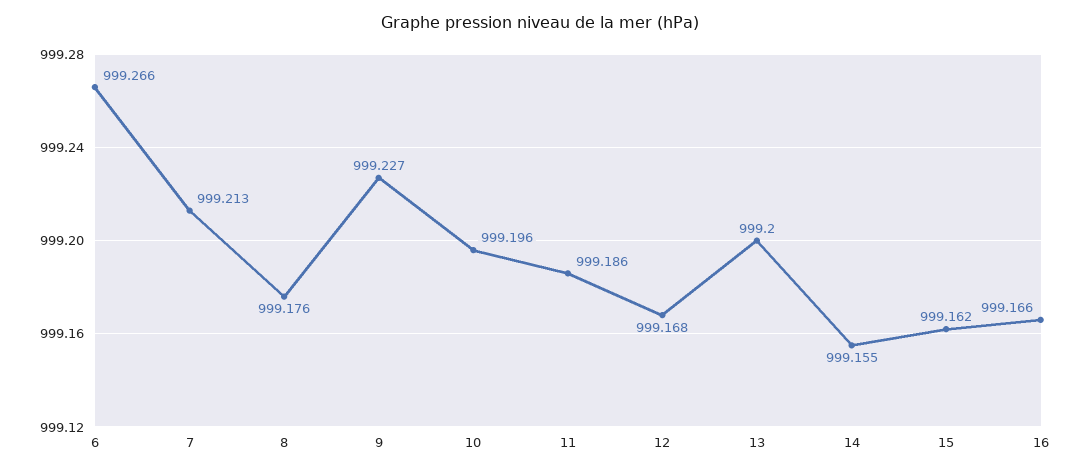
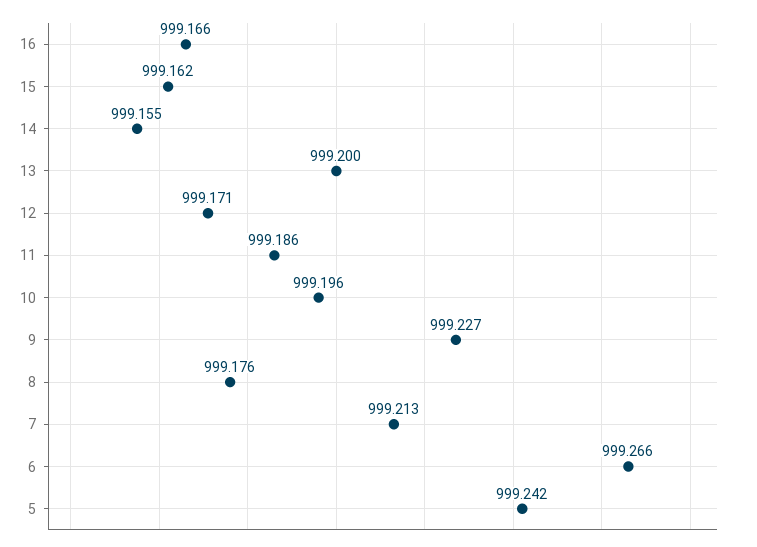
12: 999.168 -> 999.171
5: none -> 999.242

